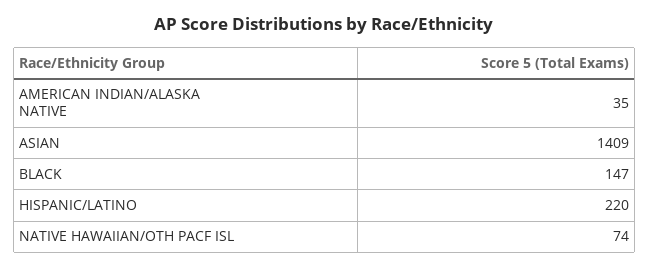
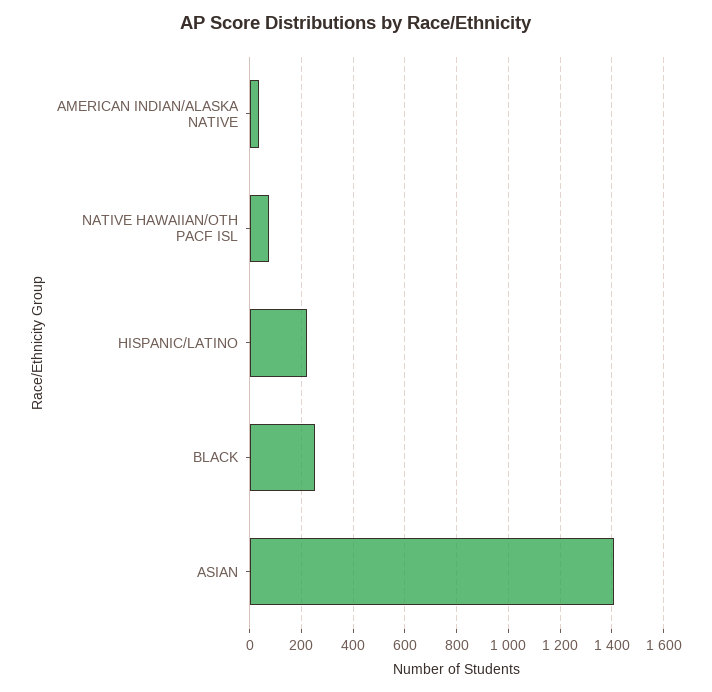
BLACK: 147 -> 250

